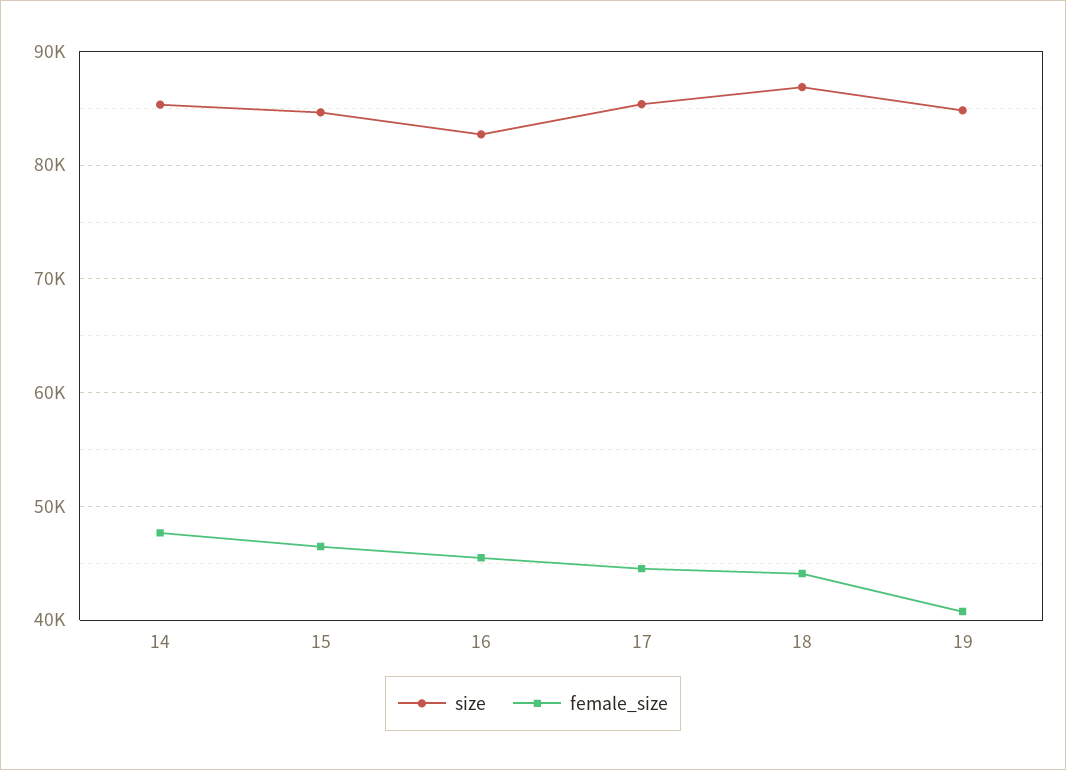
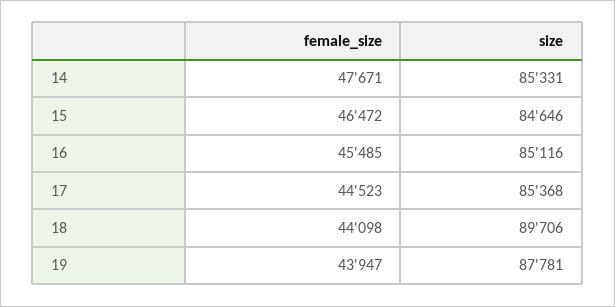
size, 16: 83000 -> 85116
size, 18: 87000 -> 89706
size, 19: 85000 -> 87781
female_size, 19: 41000 -> 43947

